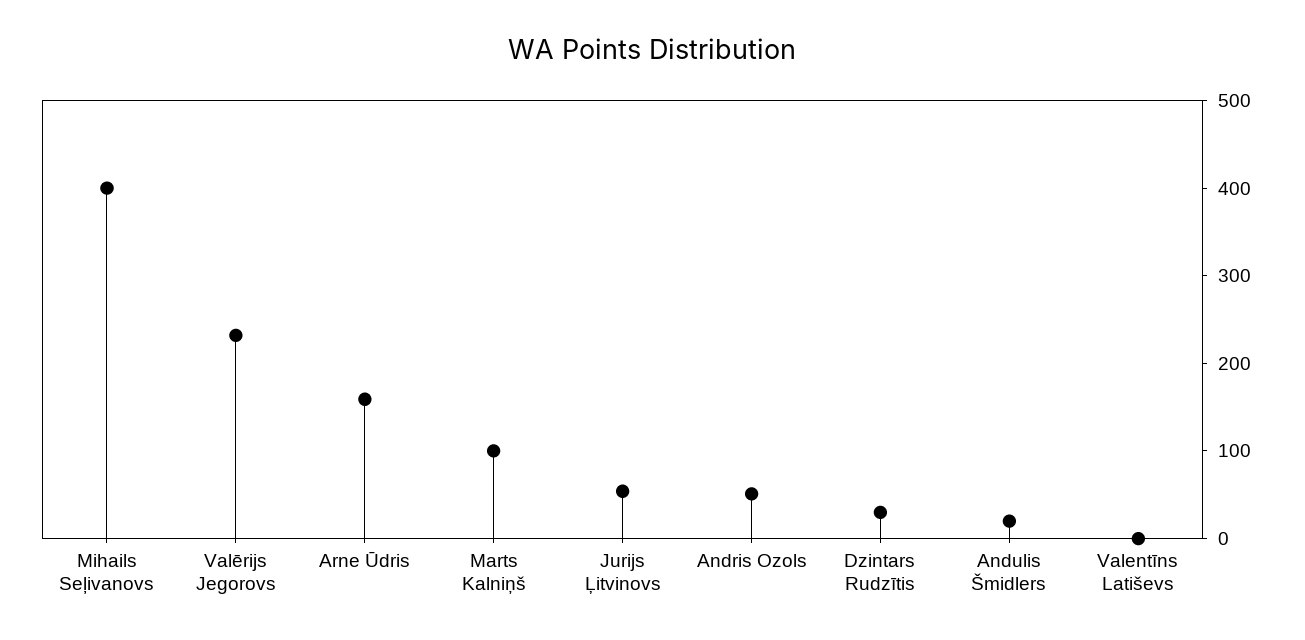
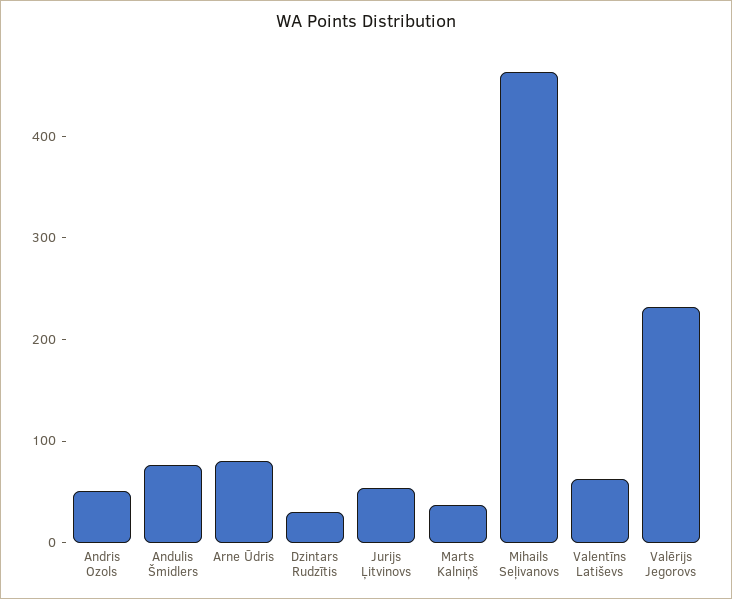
Mihails Seļivanovs: 400 -> 460
Arne Ūdris: 160 -> 80
Marts Kalniņš: 100 -> 40
Andulis Šmidlers: 20 -> 80
Valentīns Latiševs: 0 -> 60

